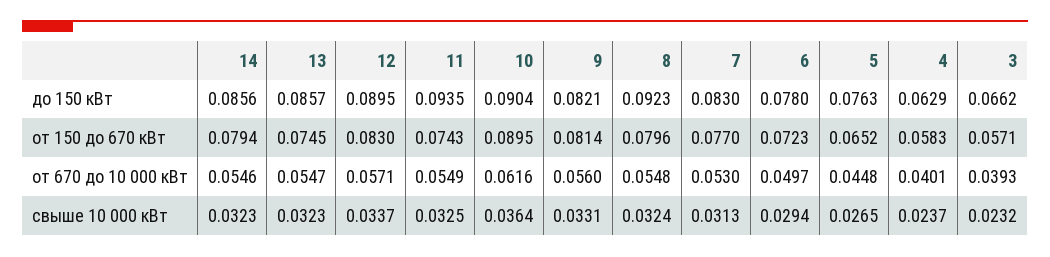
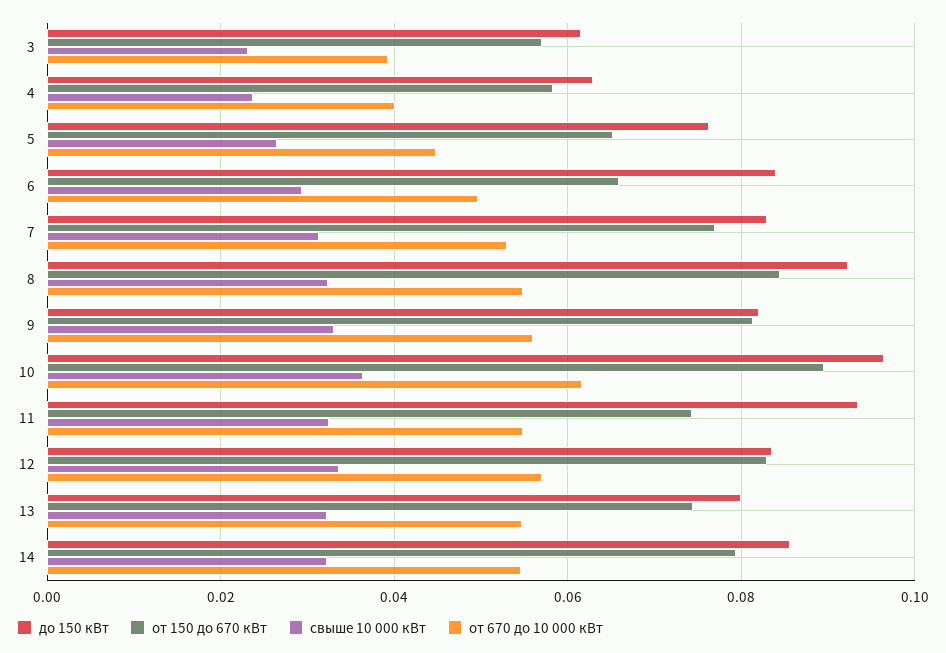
до 150 кВт, 13: 0.0857 -> 0.08
до 150 кВт, 12: 0.0895 -> 0.084
до 150 кВт, 10: 0.0904 -> 0.096
до 150 кВт, 6: 0.078 -> 0.084
до 150 кВт, 3: 0.0662 -> 0.062
от 150 до 670 кВт, 8: 0.0796 -> 0.084
от 150 до 670 кВт, 6: 0.0723 -> 0.066

